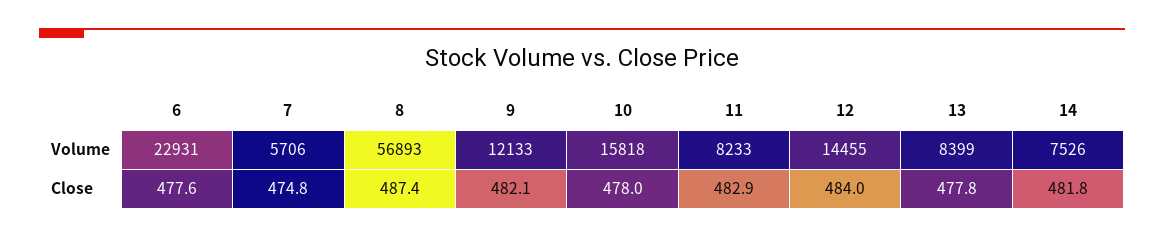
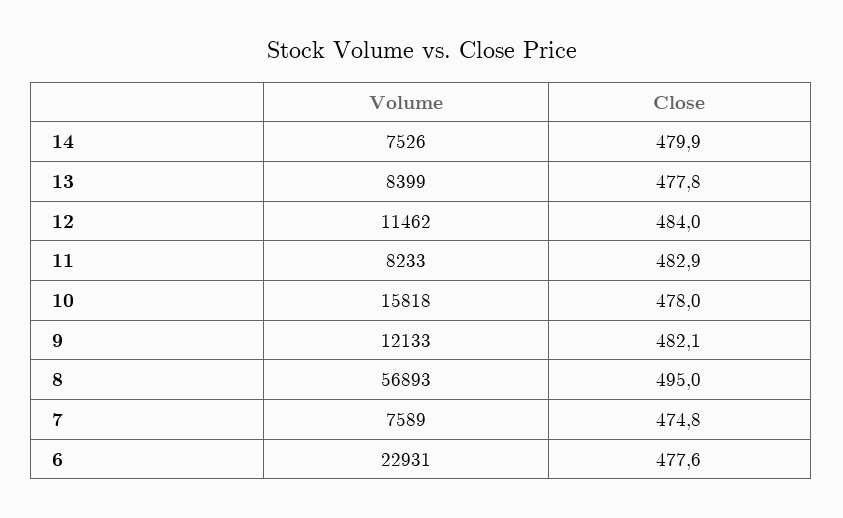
7, Volume: 5706 -> 7589
12, Volume: 14455 -> 11462
8, Close: 487.4 -> 495
14, Close: 481.8 -> 479.9

